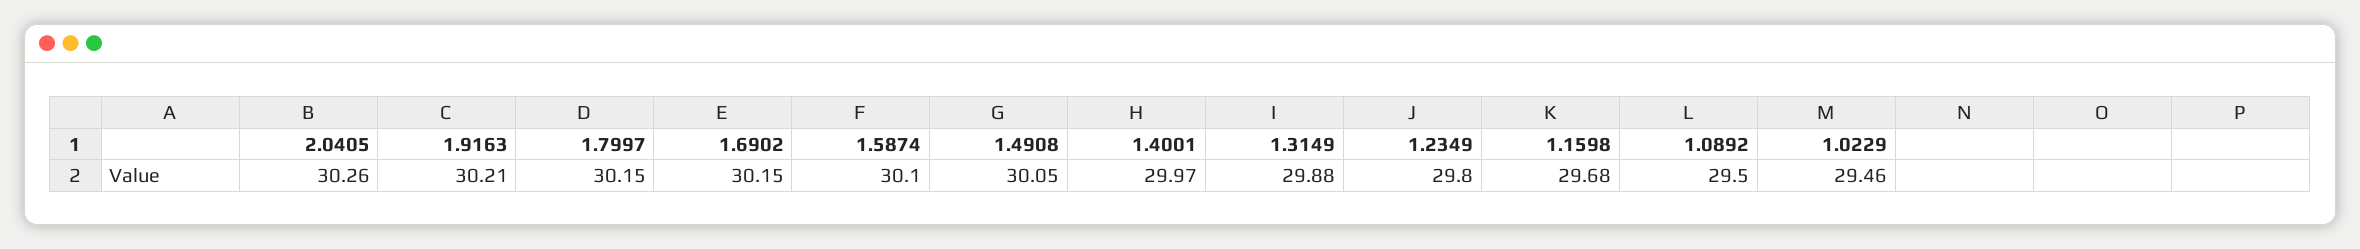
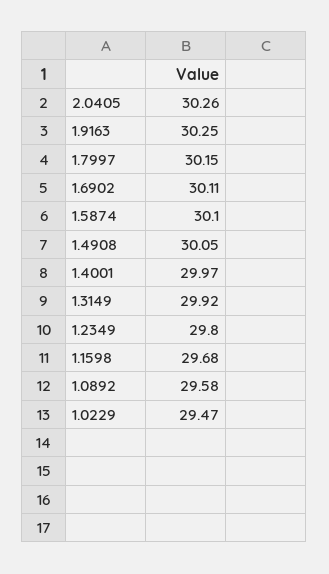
1.9163: 30.21 -> 30.25
1.6902: 30.15 -> 30.11
1.3149: 29.88 -> 29.92
1.0892: 29.5 -> 29.58
1.0229: 29.46 -> 29.47

